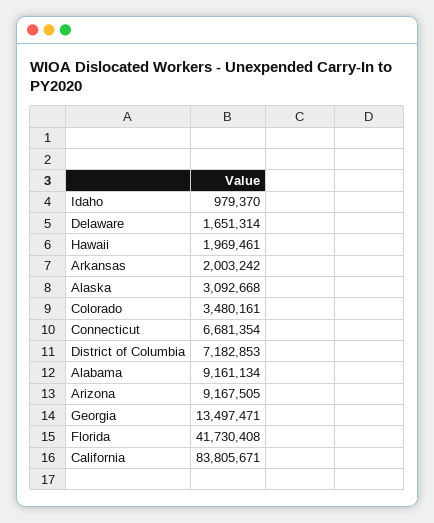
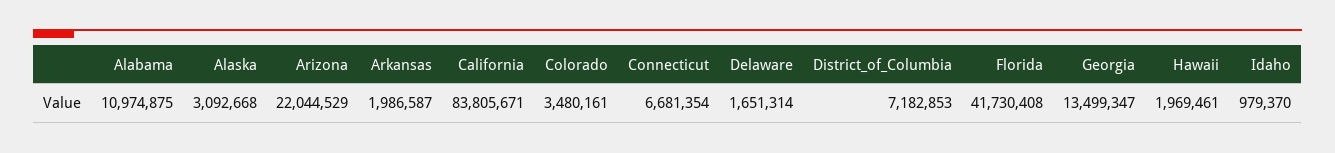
Arkansas: 2003242 -> 1986587
Alabama: 9161134 -> 10974875
Arizona: 9167505 -> 22044529
Georgia: 13497471 -> 13499347

